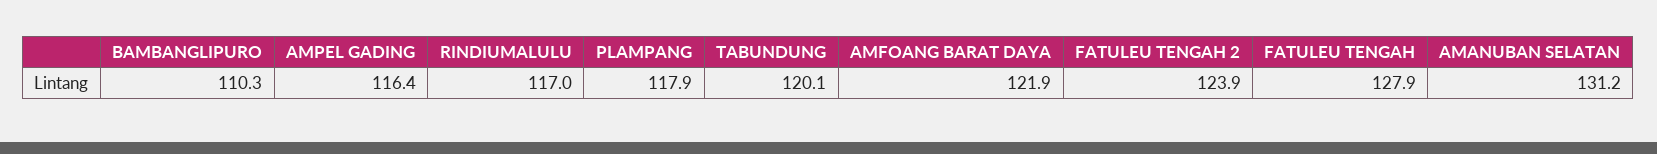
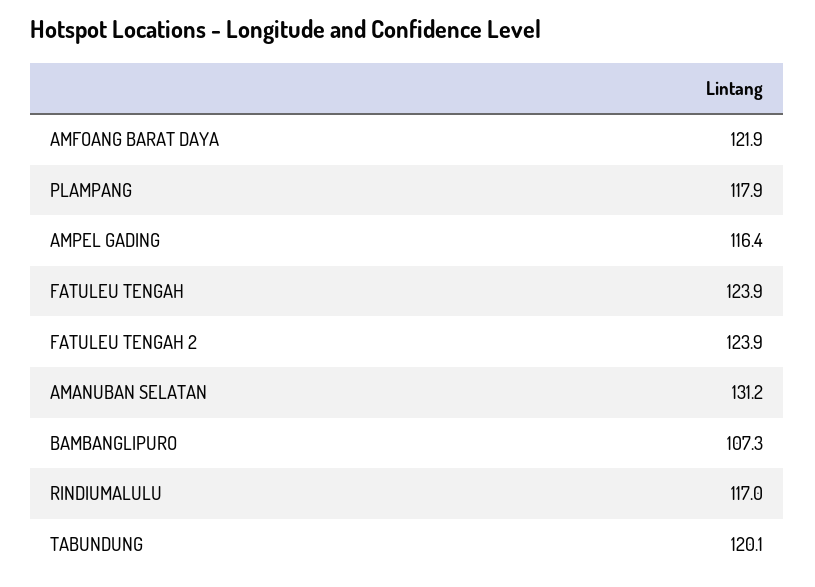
BAMBANGLIPURO: 110.3 -> 107.3
FATULEU TENGAH: 127.9 -> 123.9

